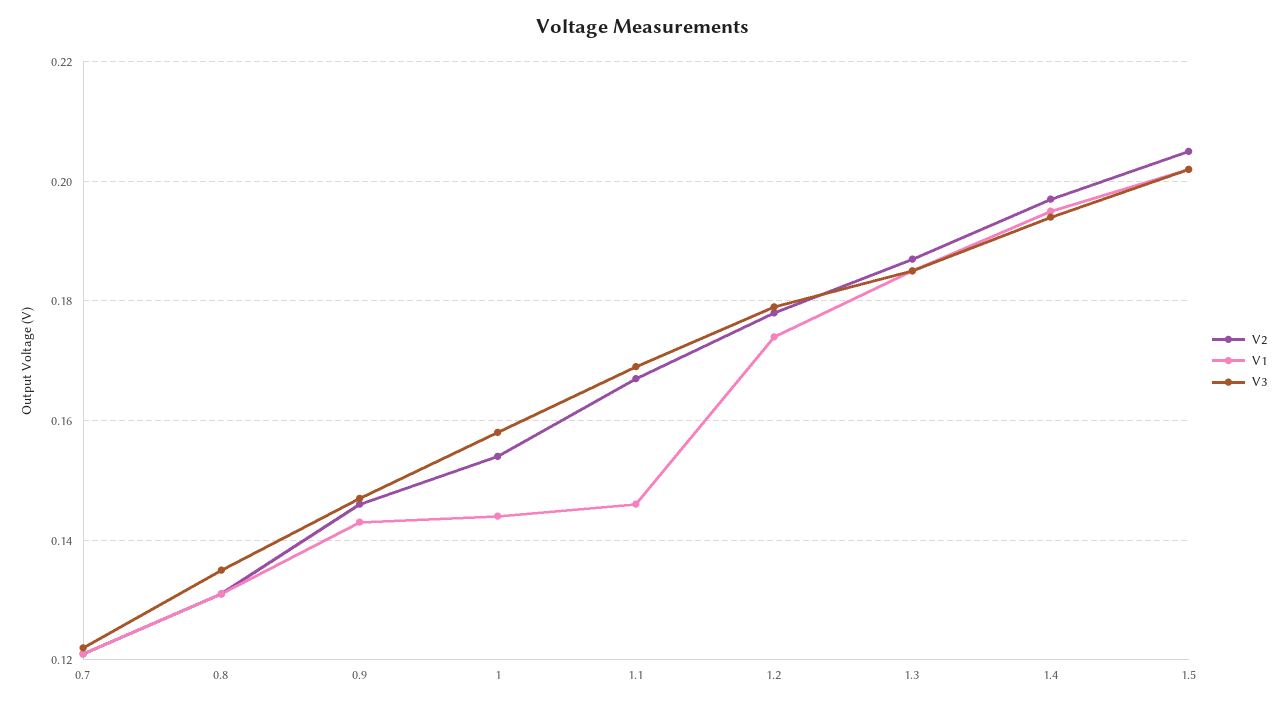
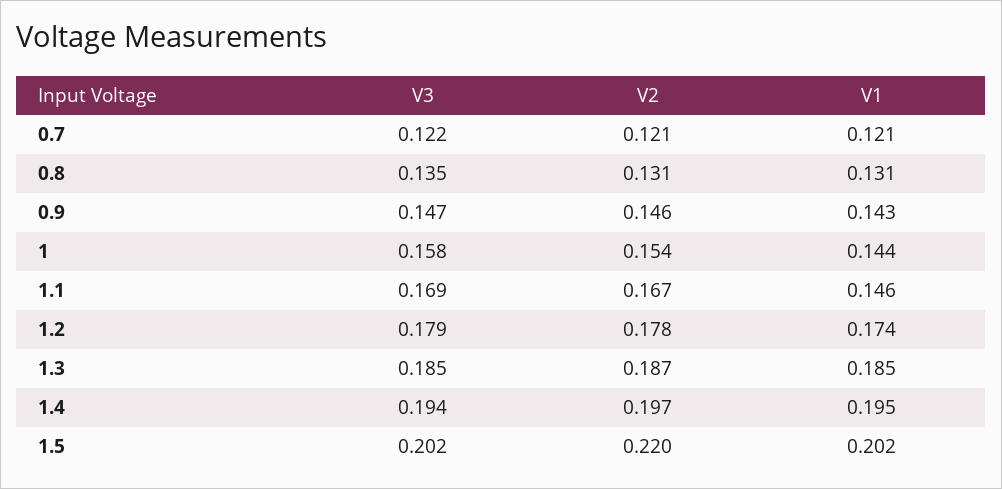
V2, 1.5: 0.205 -> 0.22

